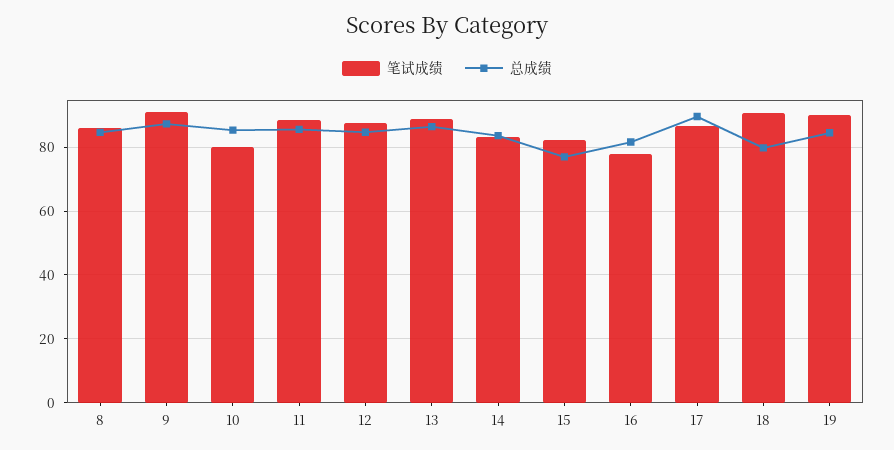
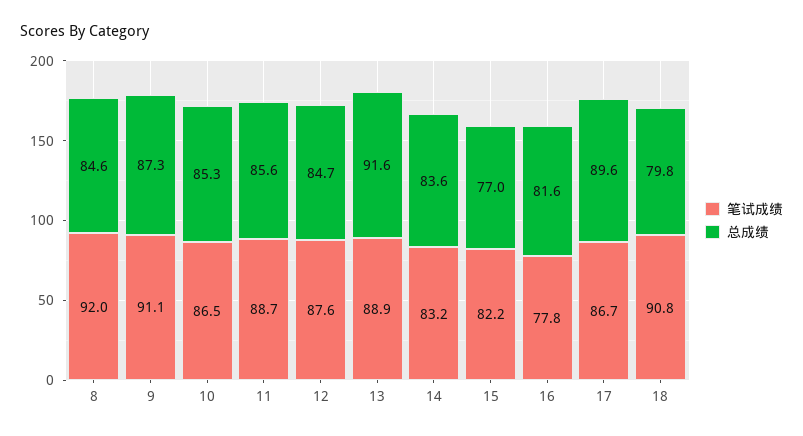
笔试成绩, 8: 86 -> 92
笔试成绩, 10: 80 -> 86.5
总成绩, 13: 86 -> 91.6
笔试成绩, 19: 90 -> none
总成绩, 19: 84 -> none

